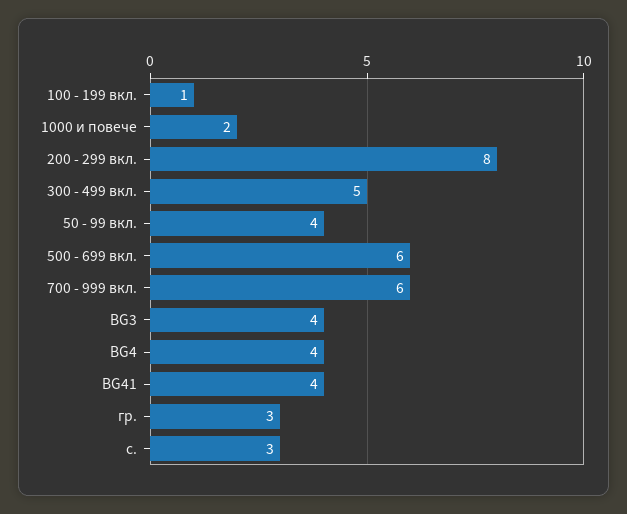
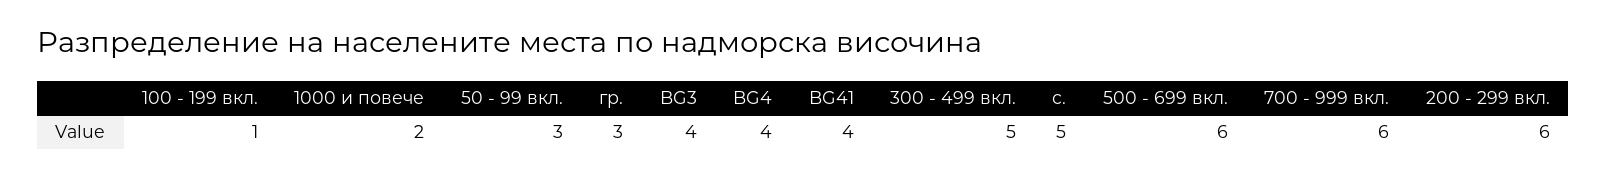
200 - 299 вкл.: 8 -> 6
50 - 99 вкл.: 4 -> 3
с.: 3 -> 5

